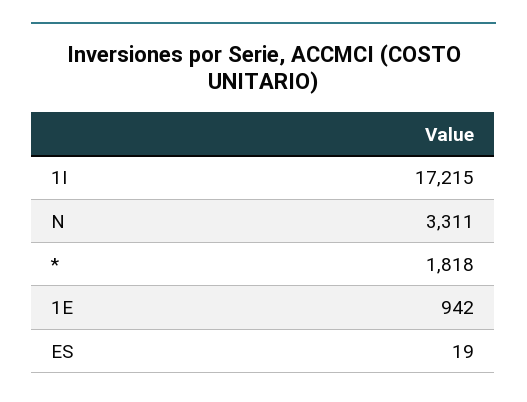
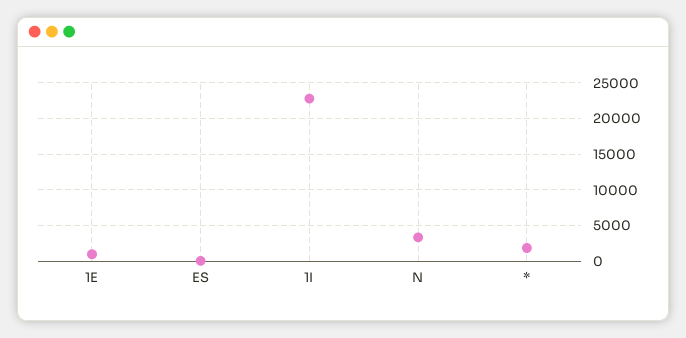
1I: 17215 -> 23000

